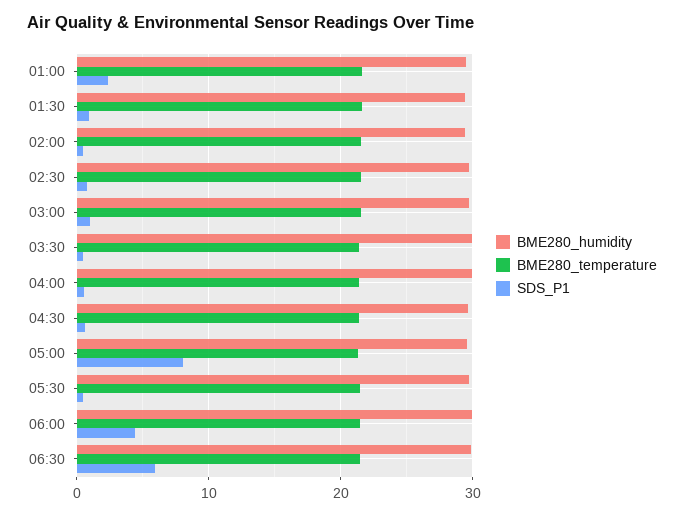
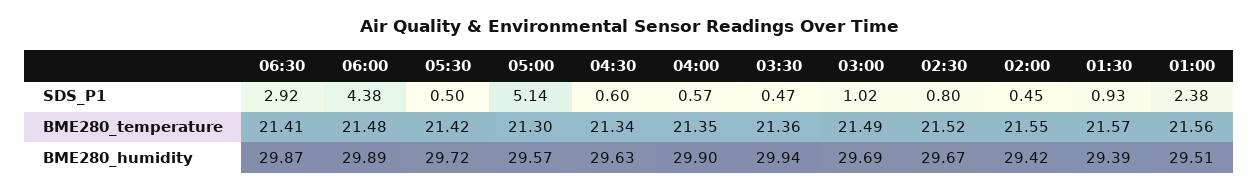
SDS_P1, 05:00: 8 -> 5.14
SDS_P1, 06:30: 6 -> 2.92

